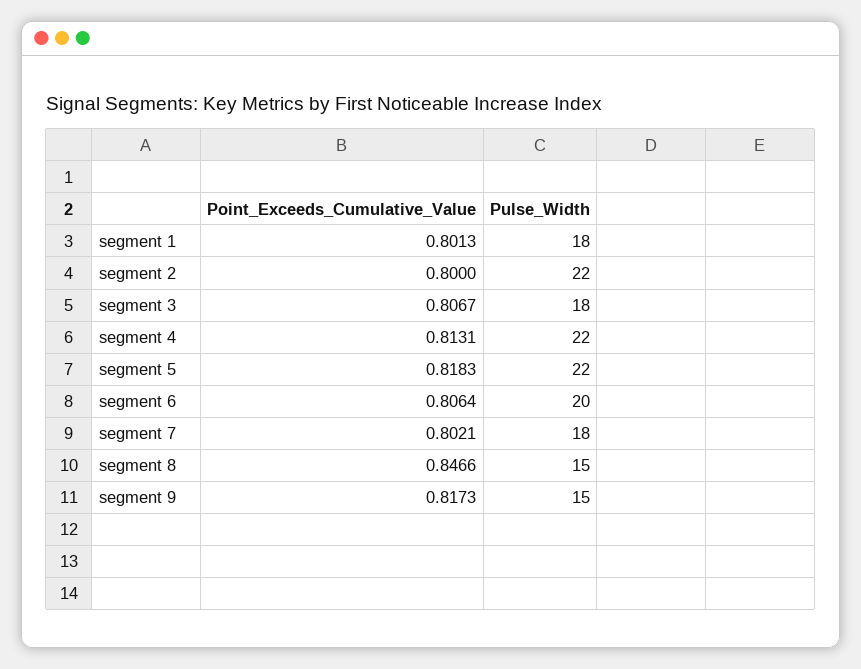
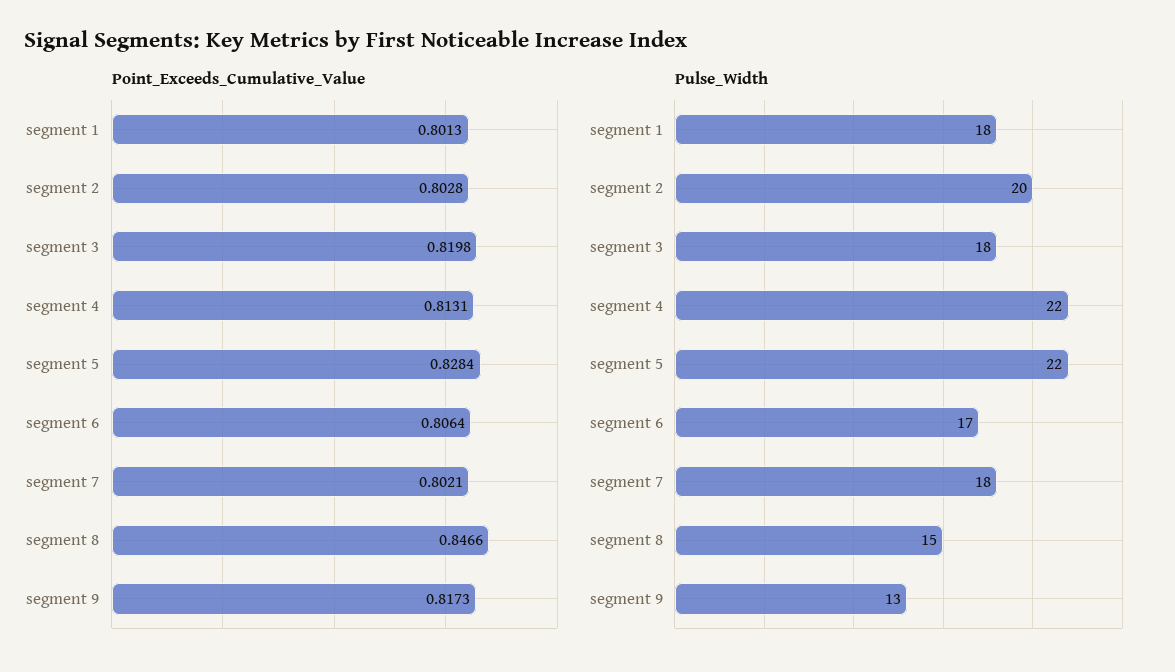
Point_Exceeds_Cumulative_Value, segment 2: 0.8 -> 0.8028
Pulse_Width, segment 2: 22 -> 20
Point_Exceeds_Cumulative_Value, segment 3: 0.8067 -> 0.8198
Point_Exceeds_Cumulative_Value, segment 5: 0.8183 -> 0.8284
Pulse_Width, segment 6: 20 -> 17
Pulse_Width, segment 9: 15 -> 13

